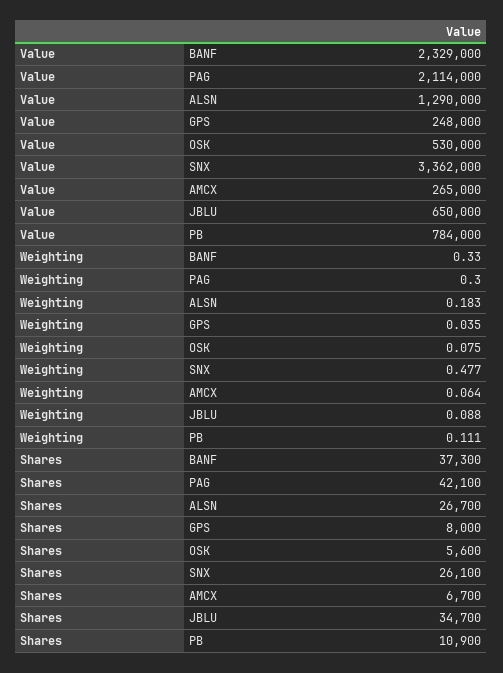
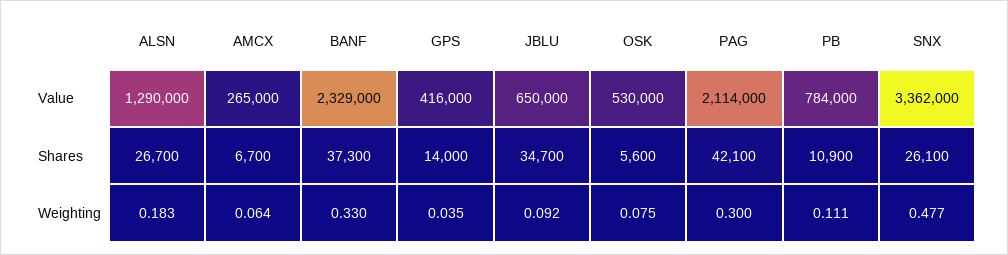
Value, GPS: 248000 -> 416000
Weighting, JBLU: 0.088 -> 0.092
Shares, GPS: 8000 -> 14000

